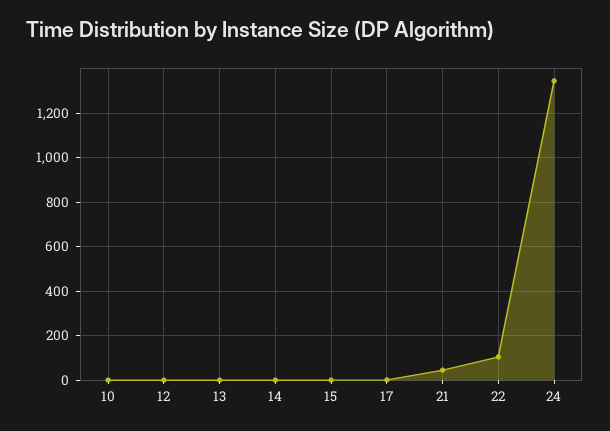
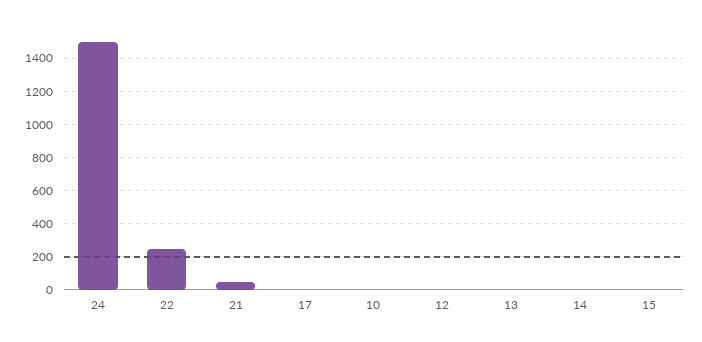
22: 100 -> 250
24: 1350 -> 1500

